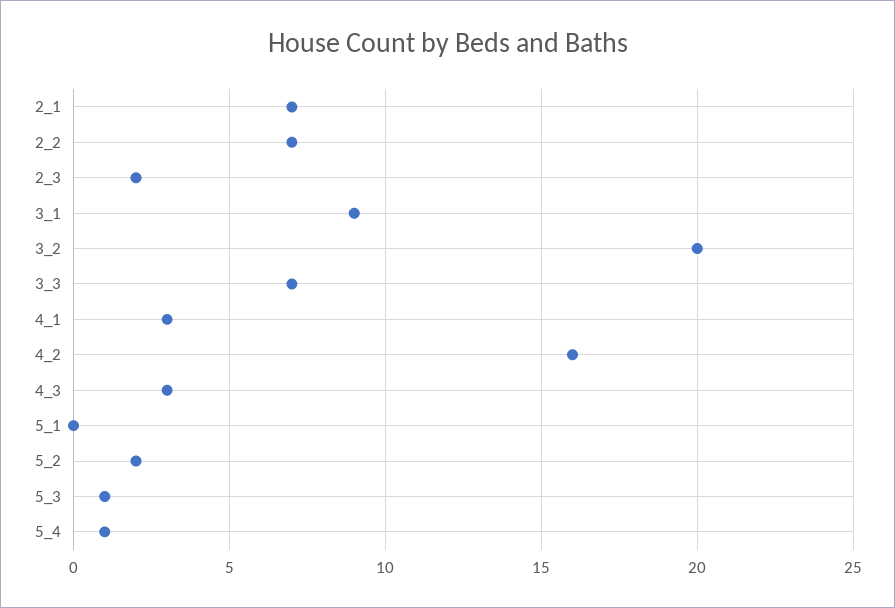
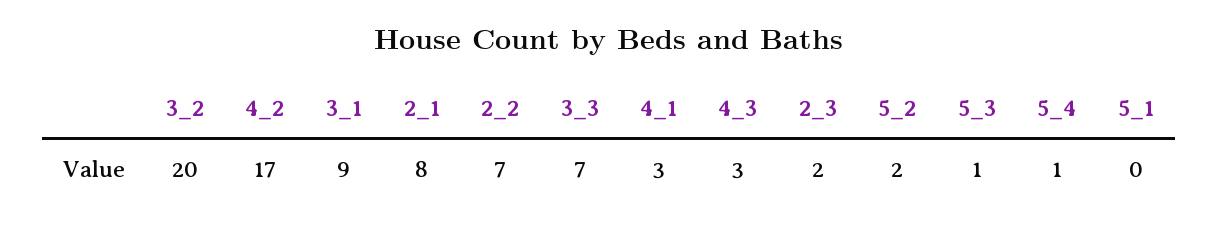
2_1: 7 -> 8
4_2: 16 -> 17

